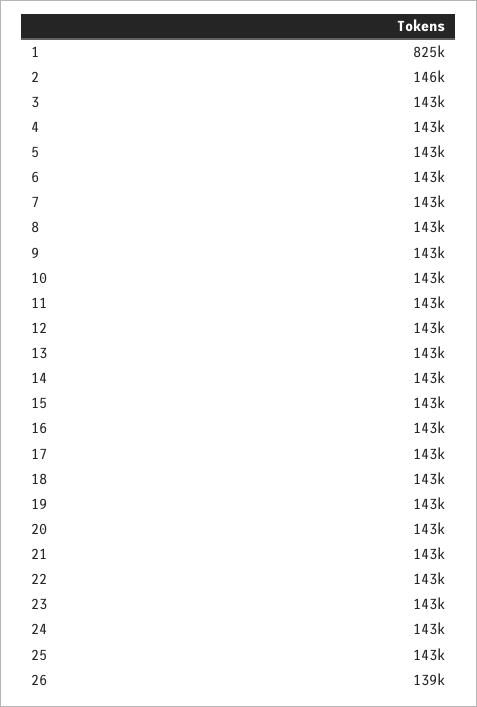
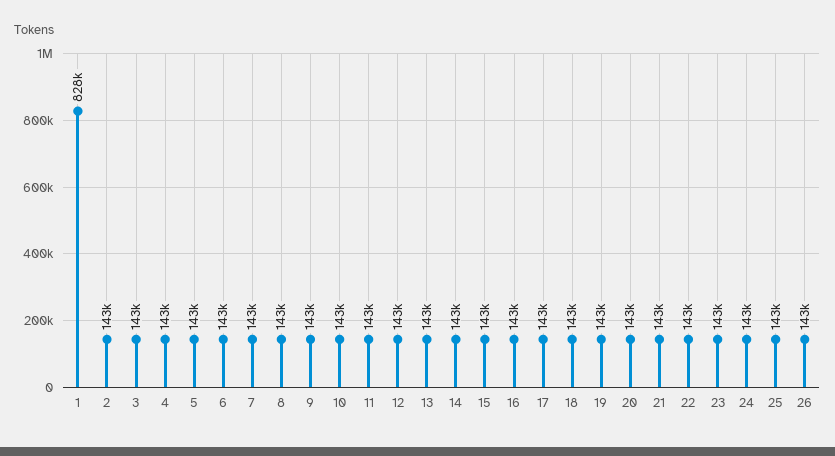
1: 825000 -> 828000
2: 146000 -> 143000
26: 139000 -> 143000

